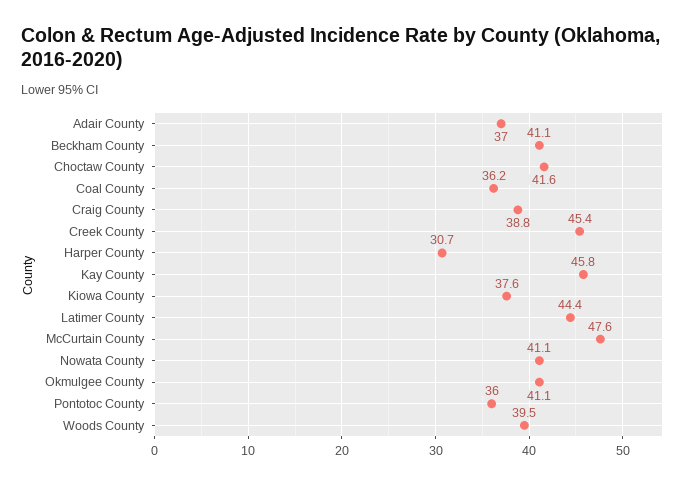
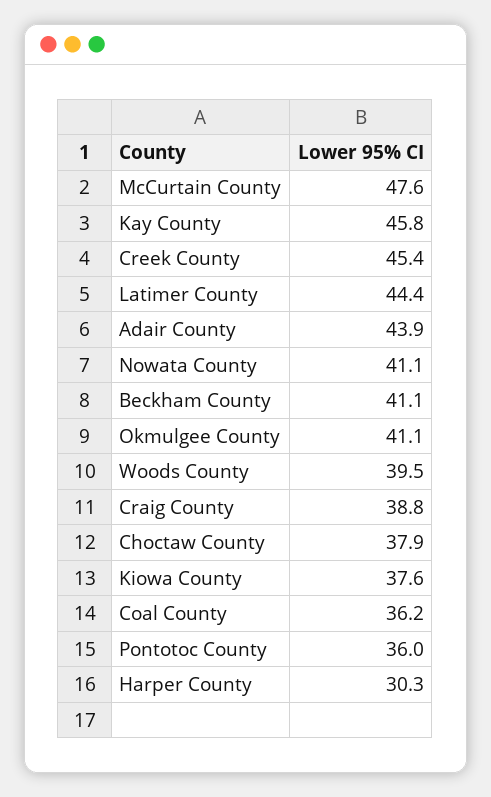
Adair County: 37 -> 43.9
Choctaw County: 41.6 -> 37.9
Harper County: 30.7 -> 30.3

